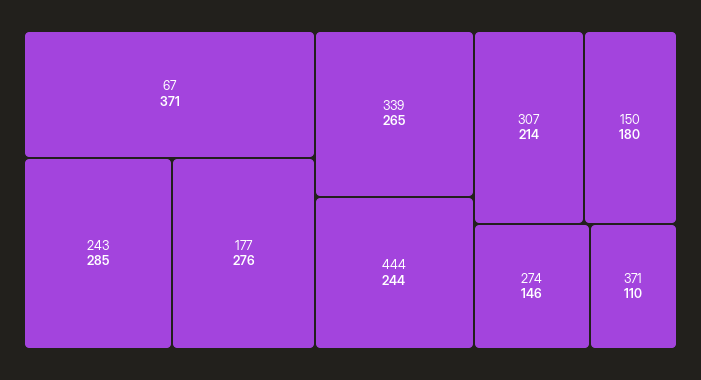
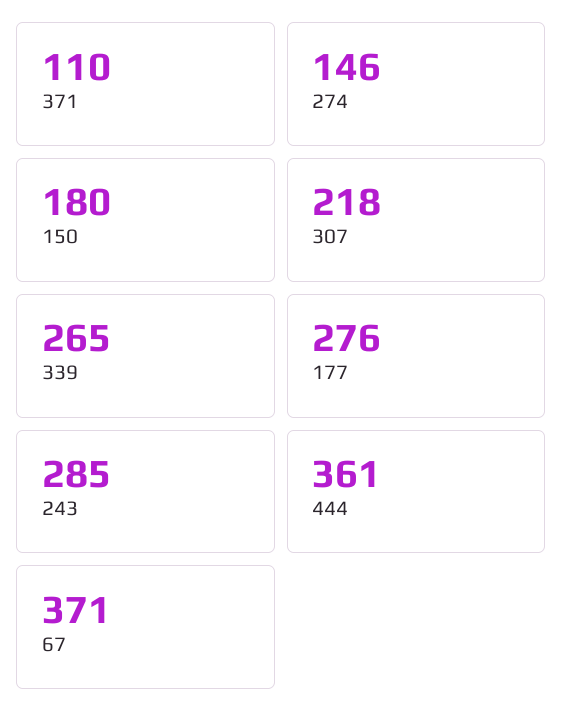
444: 244 -> 361
307: 214 -> 218

